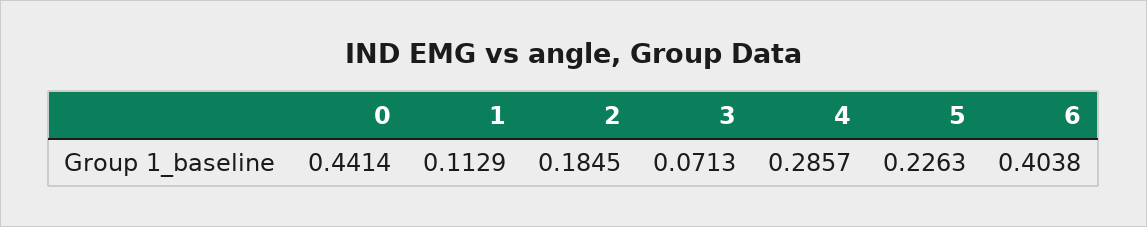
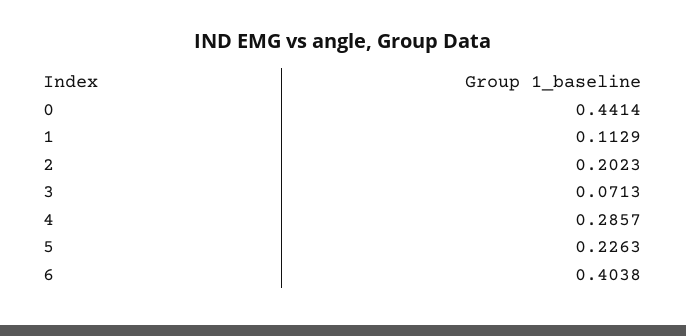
2: 0.1845 -> 0.2023

